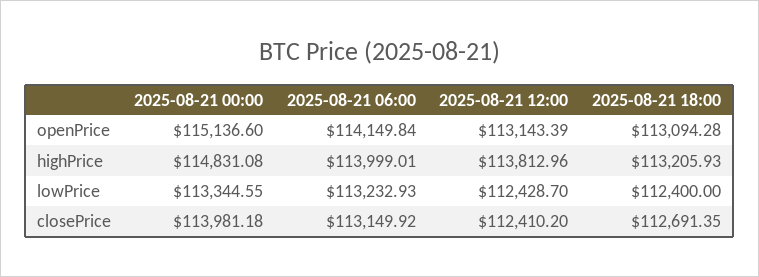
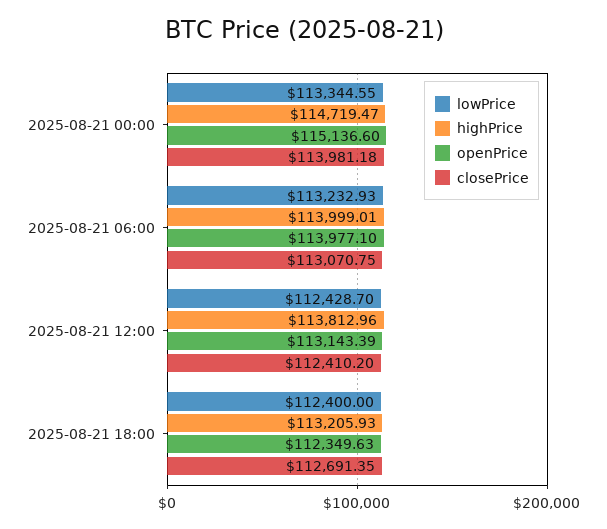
openPrice, 2025-08-21 06:00: 114149.84 -> 113977.1
openPrice, 2025-08-21 18:00: 113094.28 -> 112349.63
highPrice, 2025-08-21 00:00: 114831.08 -> 114719.47
closePrice, 2025-08-21 06:00: 113149.92 -> 113070.75

